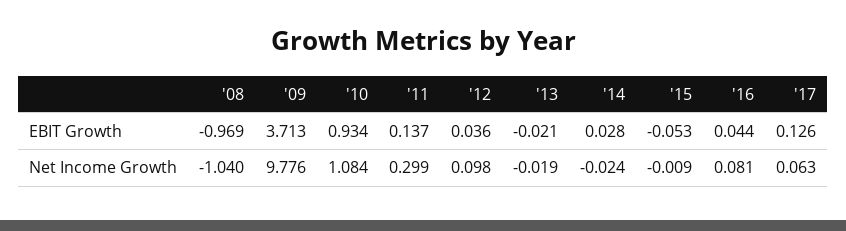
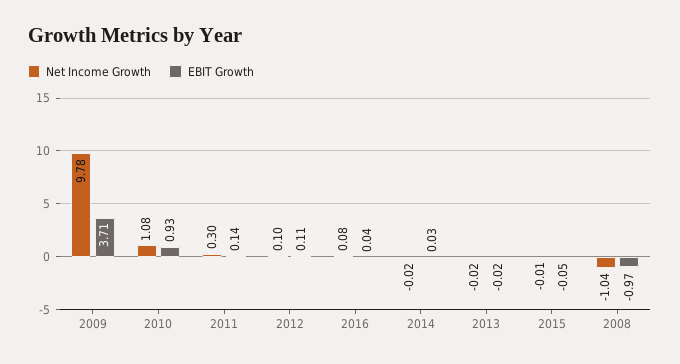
EBIT Growth, '12: 0.036 -> 0.11
EBIT Growth, '17: 0.126 -> none
Net Income Growth, '17: 0.063 -> none

